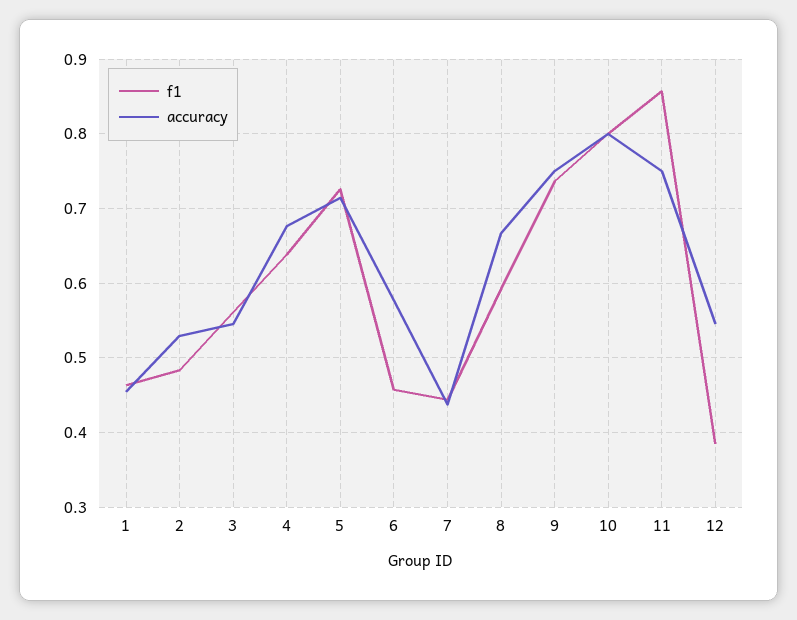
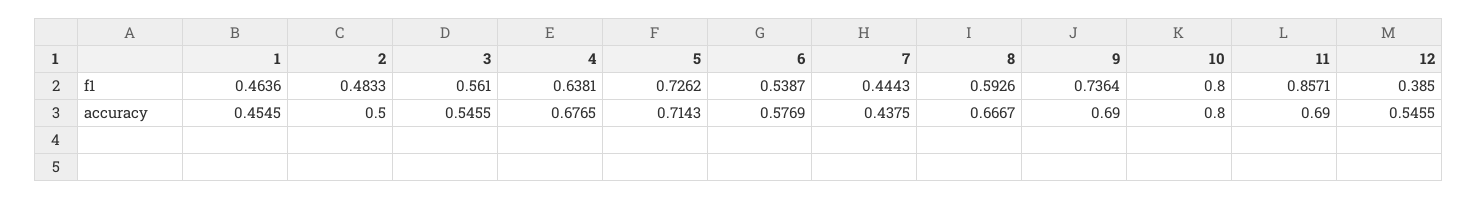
accuracy, 2: 0.53 -> 0.5
f1, 6: 0.46 -> 0.5387
accuracy, 9: 0.75 -> 0.69
accuracy, 11: 0.75 -> 0.69

